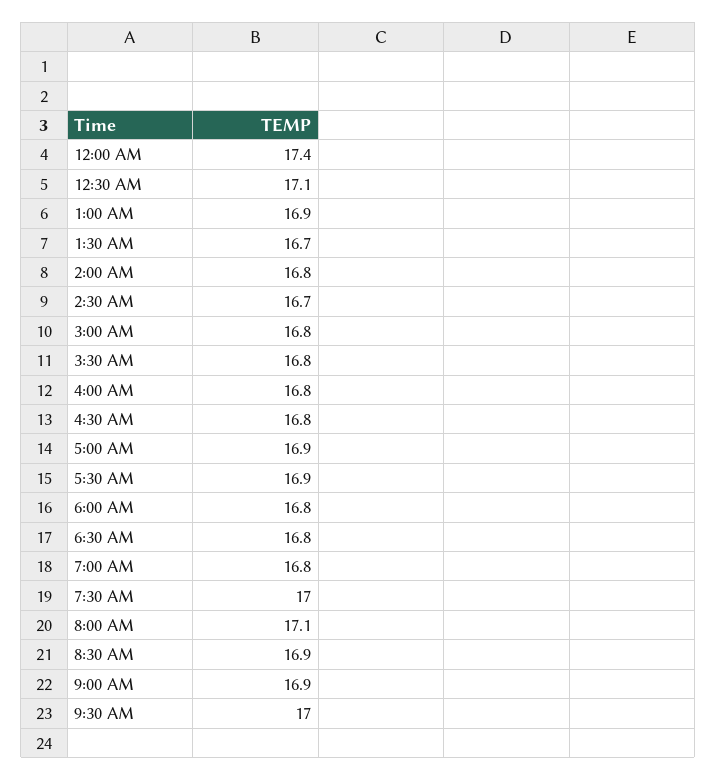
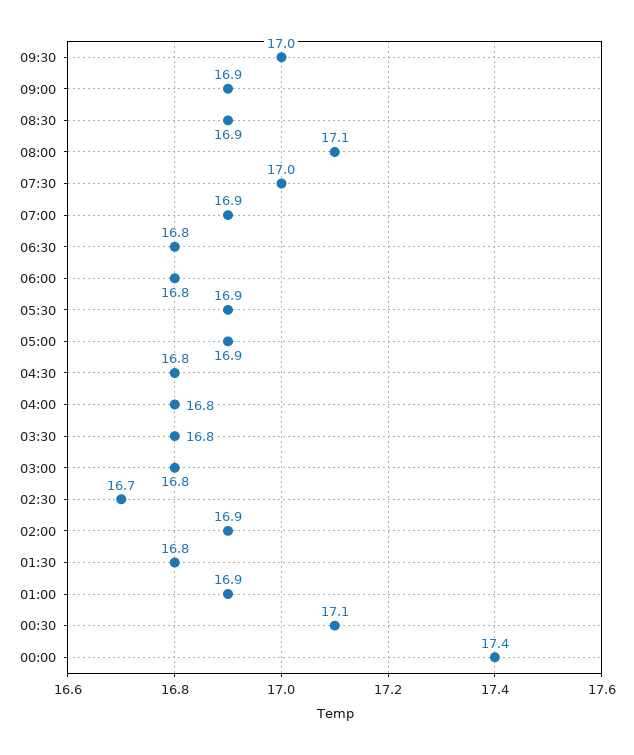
1:30 AM: 16.7 -> 16.8
2:00 AM: 16.8 -> 16.9
7:00 AM: 16.8 -> 16.9

